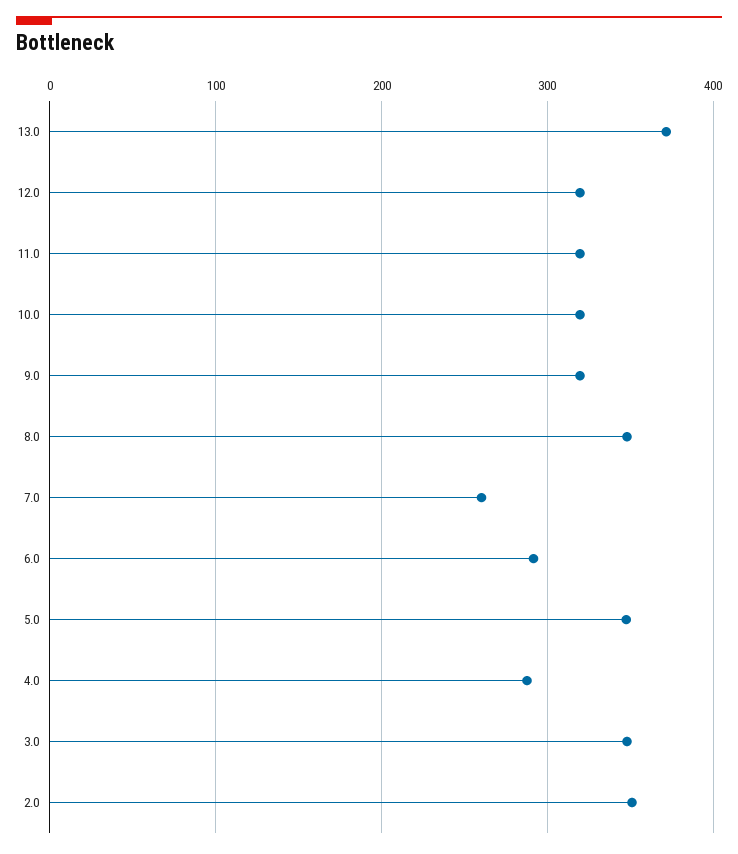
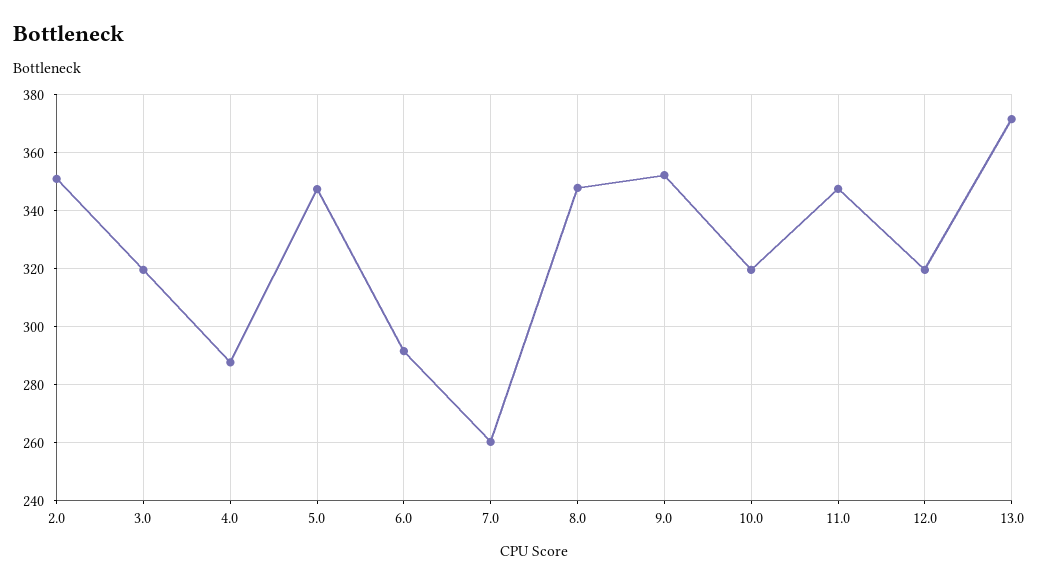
11.0: 320 -> 347.5
9.0: 320 -> 352.5
3.0: 350 -> 320

